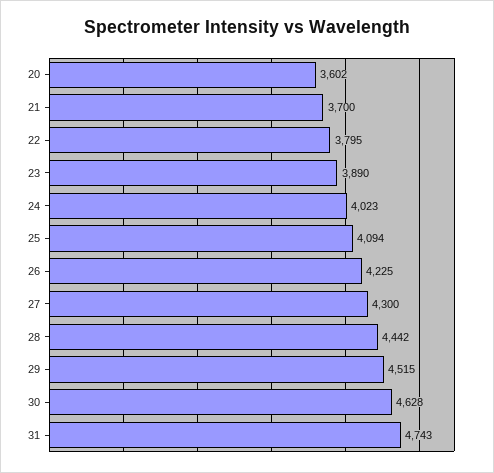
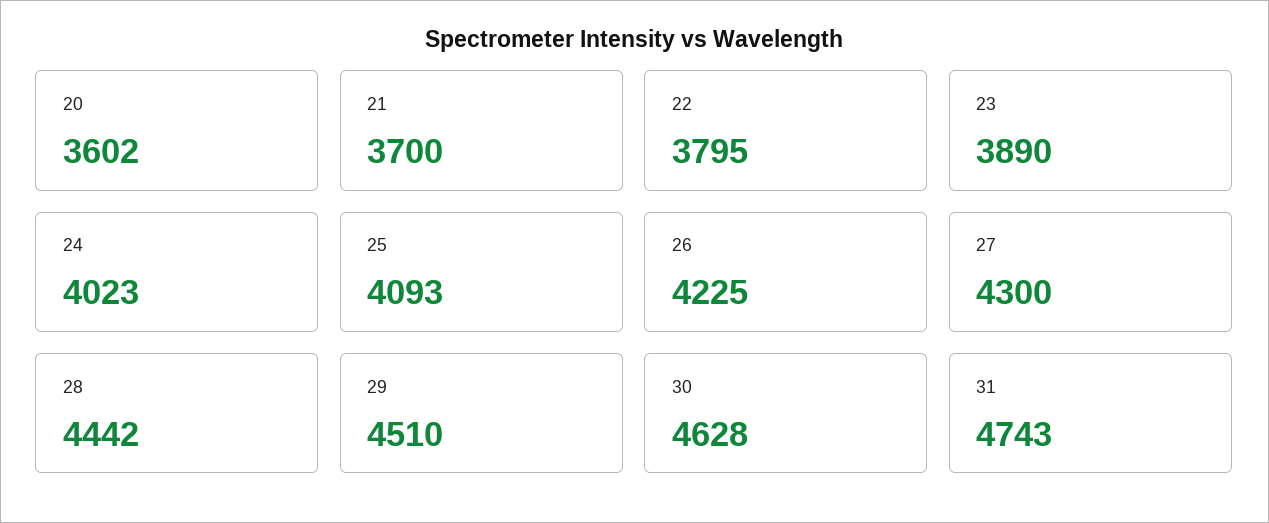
25: 4094 -> 4093
29: 4515 -> 4510

